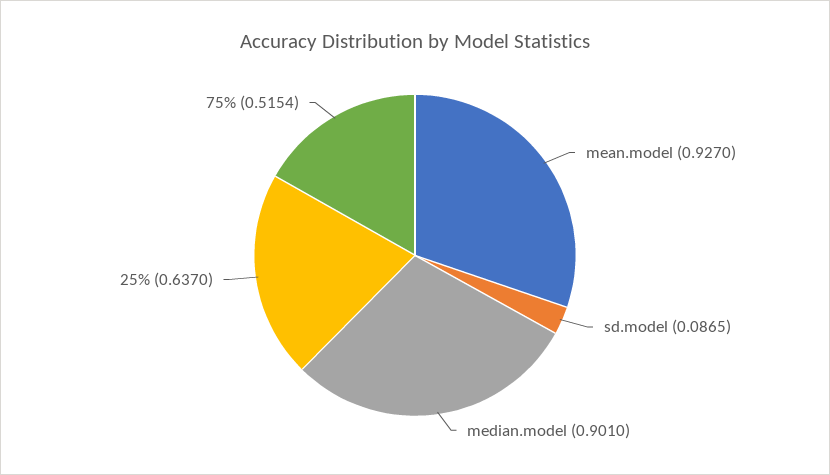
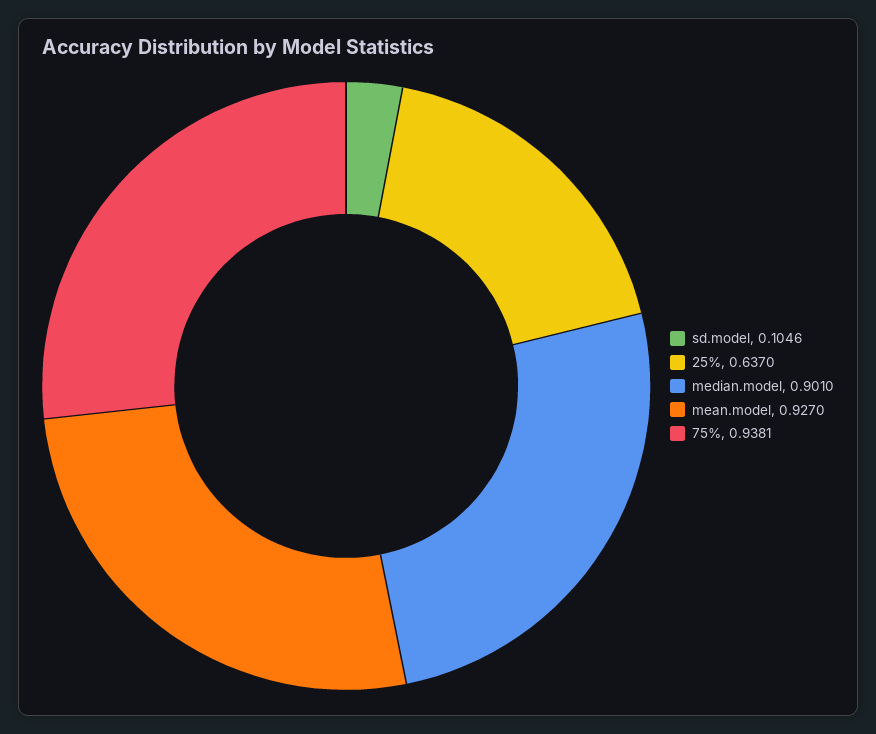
sd.model: 0.0865 -> 0.1046
75%: 0.5154 -> 0.9381

